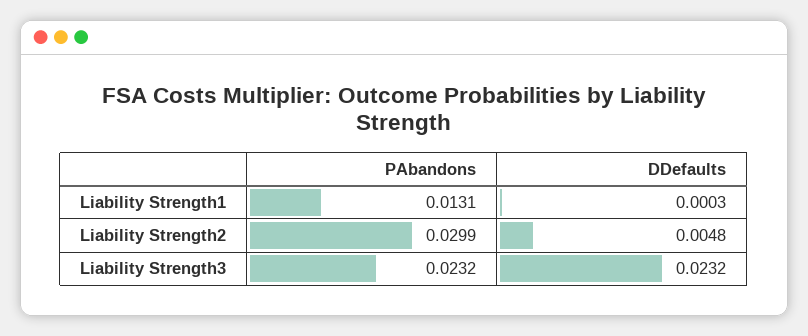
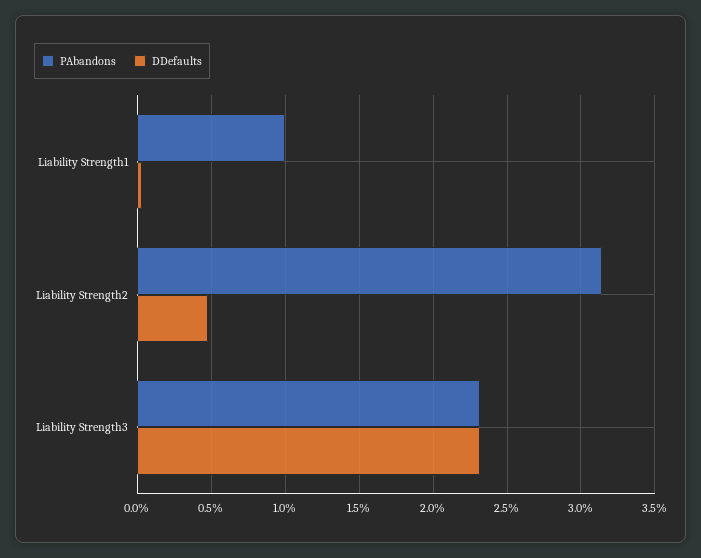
PAbandons, Liability Strength1: 0.0131 -> 0.01
PAbandons, Liability Strength2: 0.0299 -> 0.0315

